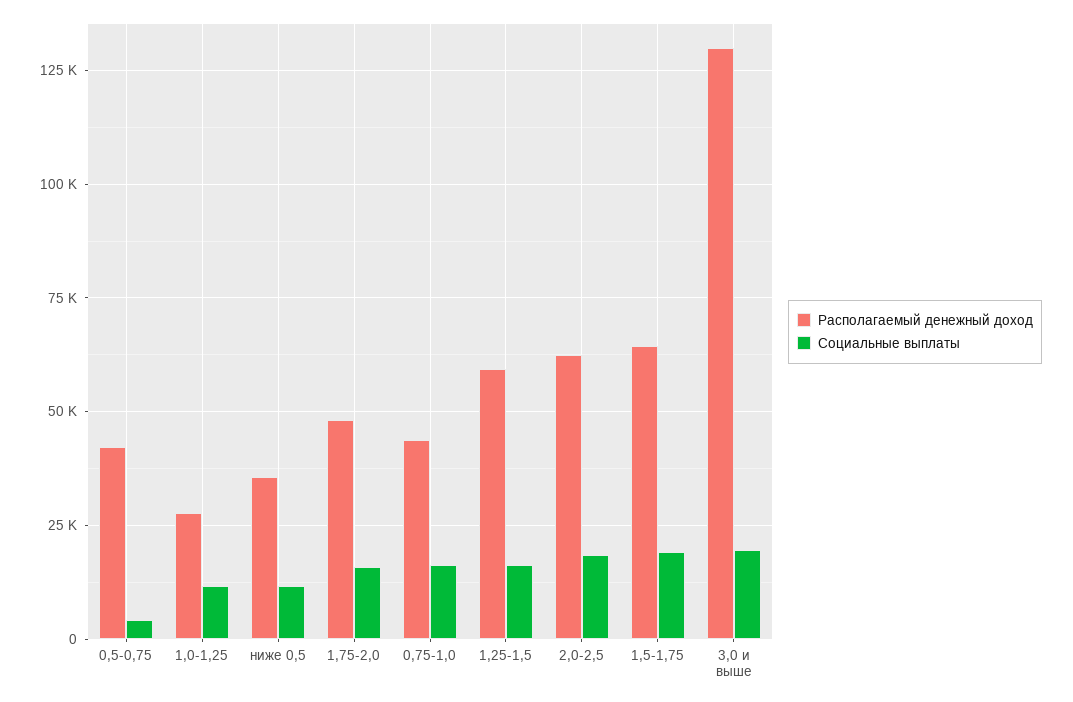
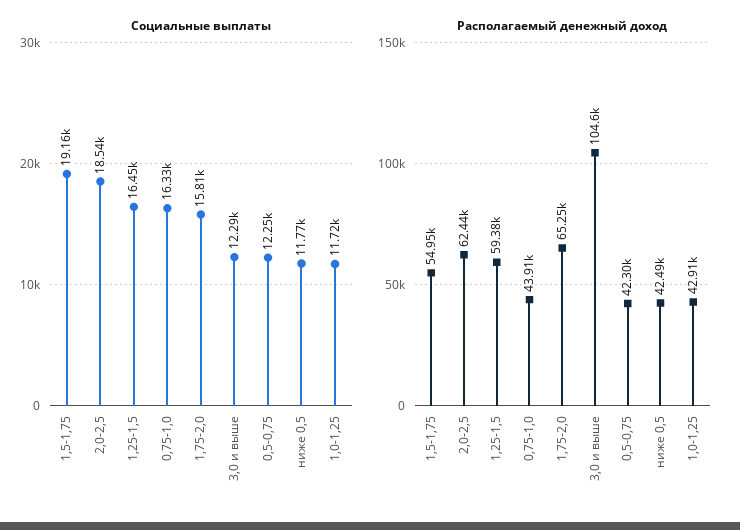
Социальные выплаты, 0,5-0,75: 5000 -> 12250
Располагаемый денежный доход, 1,0-1,25: 27500 -> 42910
Располагаемый денежный доход, ниже 0,5: 35000 -> 42490
Располагаемый денежный доход, 1,75-2,0: 47500 -> 65250
Располагаемый денежный доход, 1,5-1,75: 65000 -> 54950
Располагаемый денежный доход, 3,0 и выше: 130000 -> 104600
Социальные выплаты, 3,0 и выше: 20000 -> 12290

